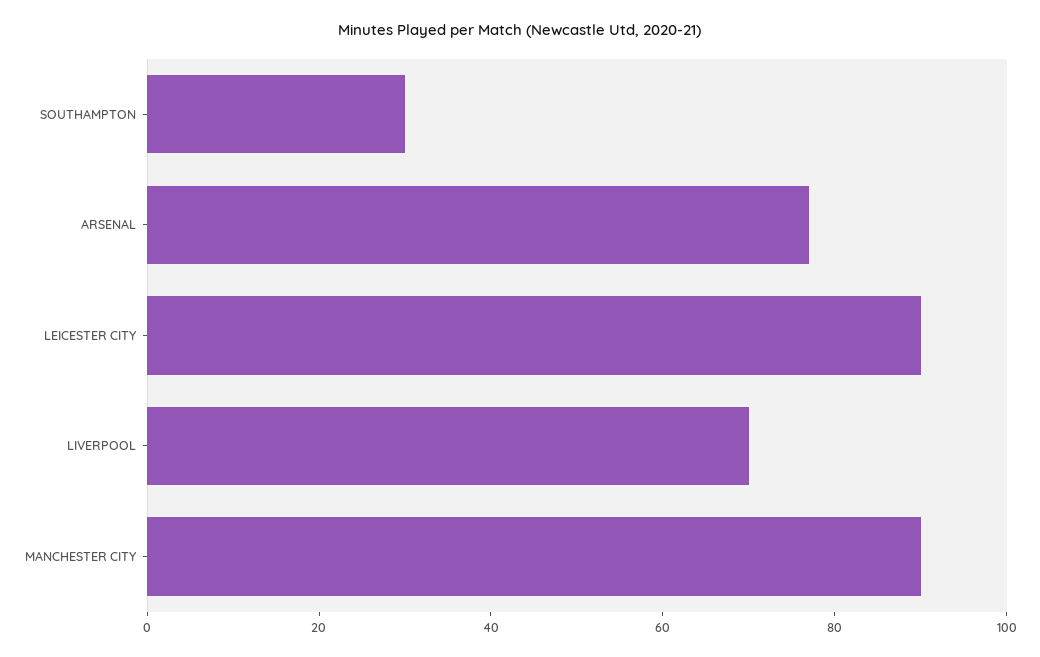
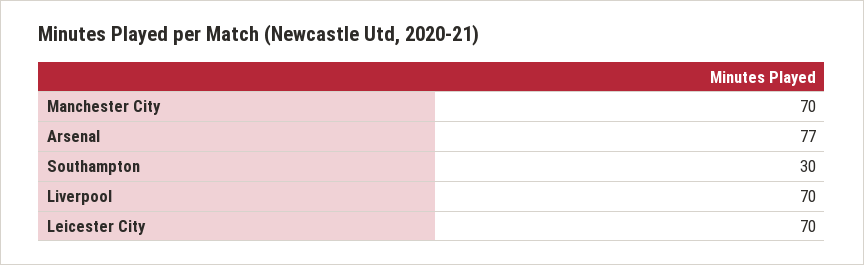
LEICESTER CITY: 90 -> 70
MANCHESTER CITY: 90 -> 70

